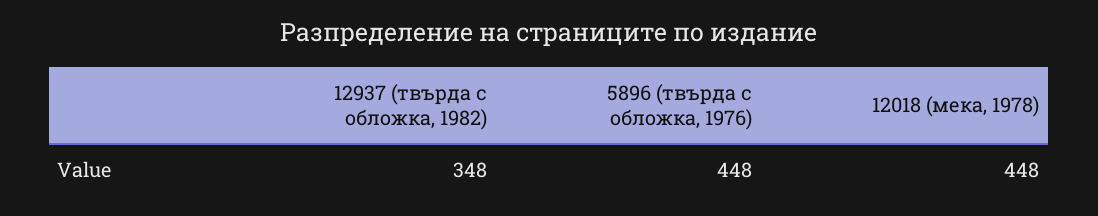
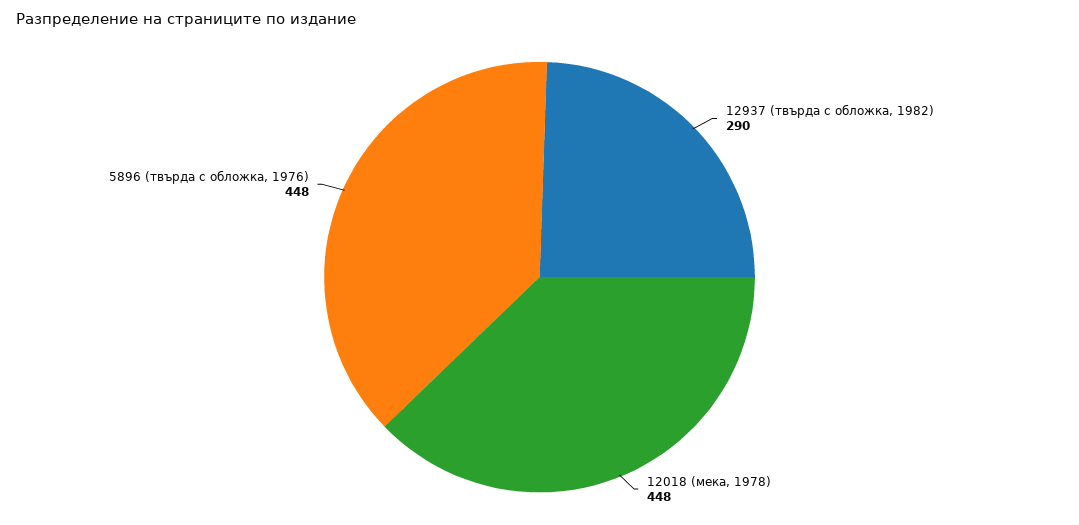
12937 (твърда с обложка, 1982): 348 -> 290

